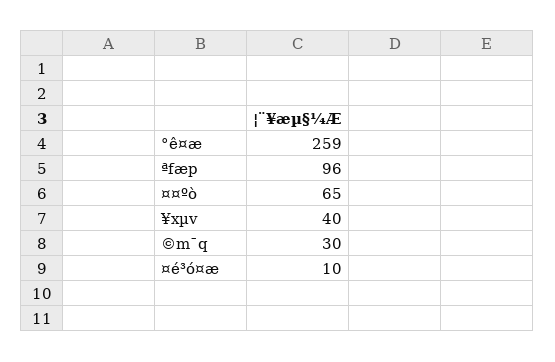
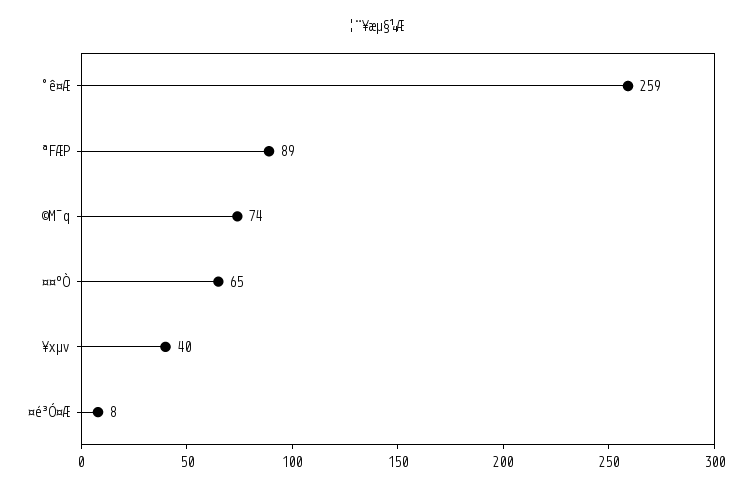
ªfæp: 96 -> 89
©m¯q: 30 -> 74
¤é³ó¤æ: 10 -> 8

